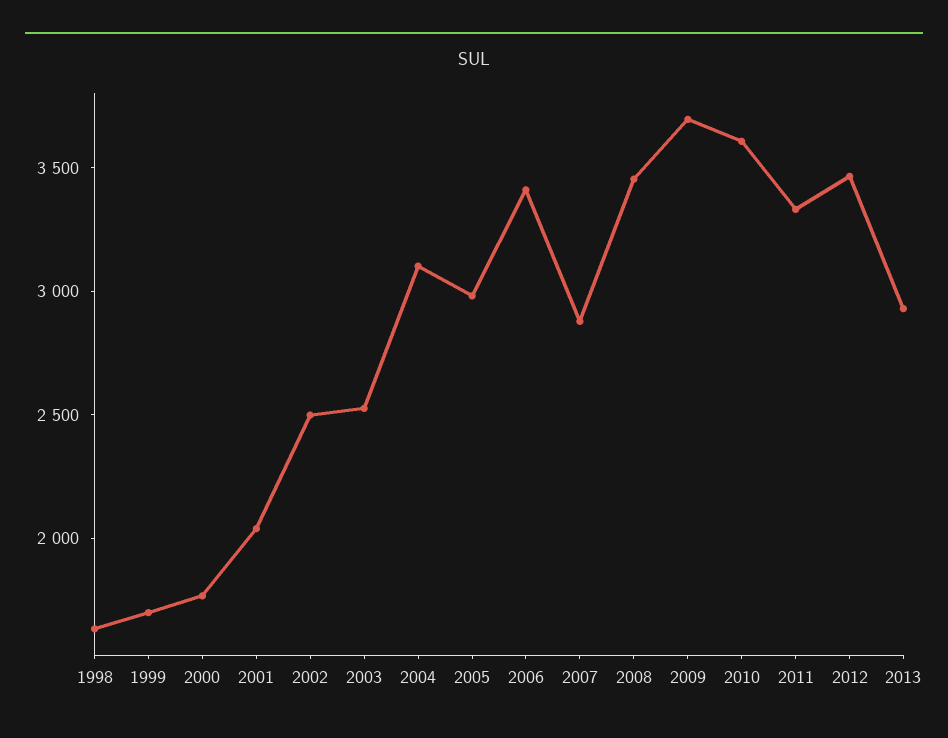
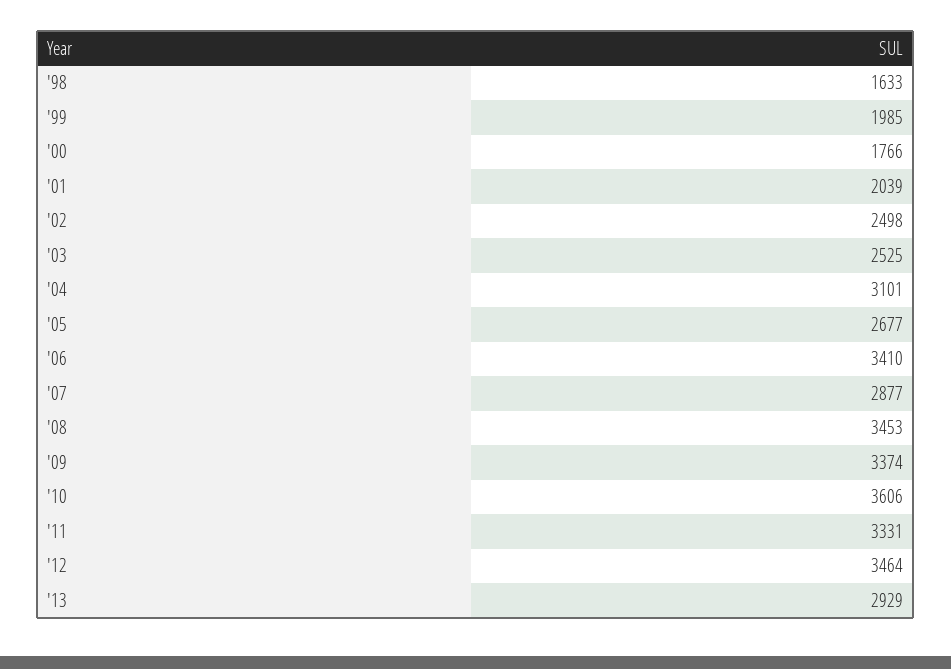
1999: 1700 -> 1985
2005: 3000 -> 2677
2009: 3700 -> 3374

